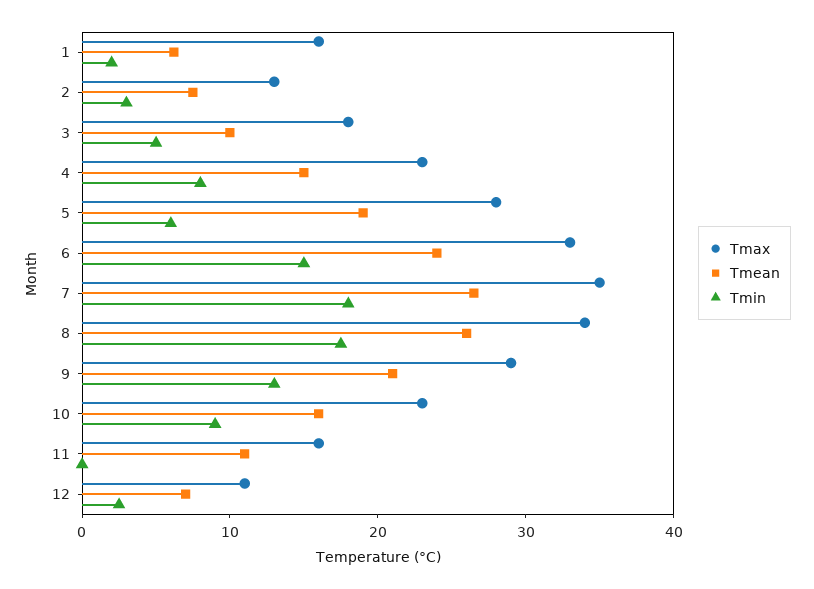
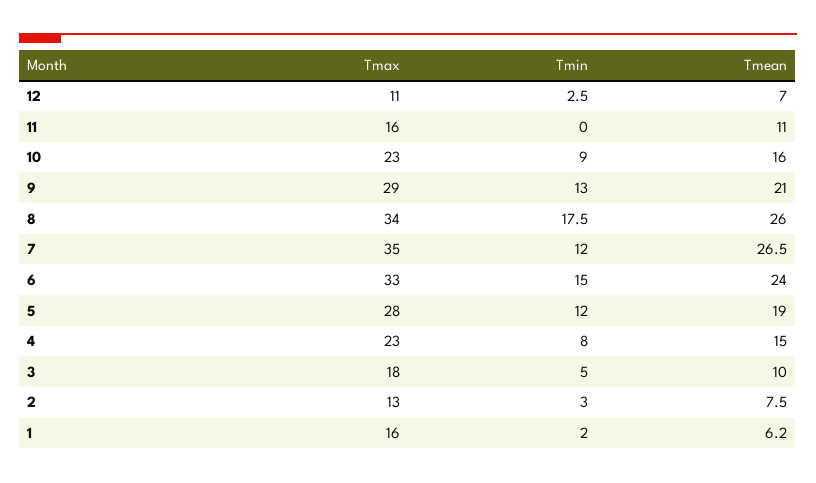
Tmin, 5: 6 -> 12
Tmin, 7: 18 -> 12

